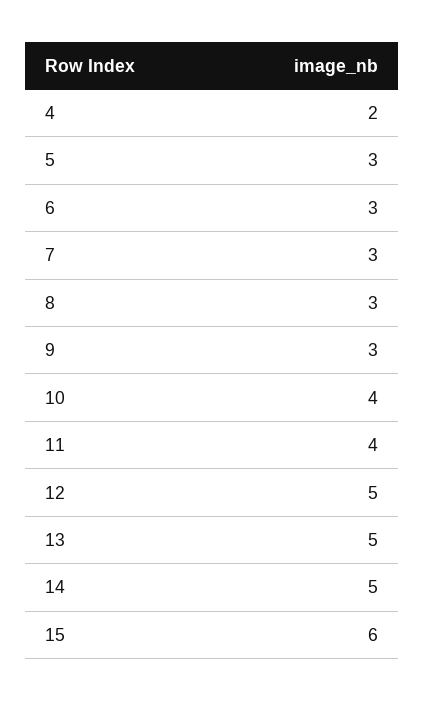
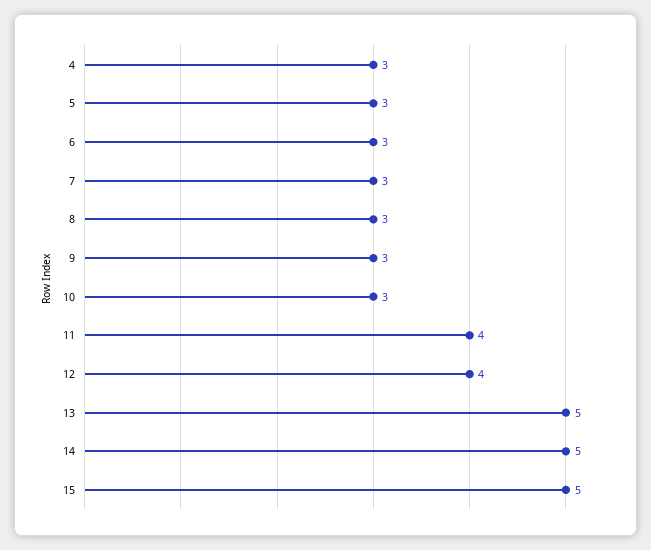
4: 2 -> 3
10: 4 -> 3
12: 5 -> 4
15: 6 -> 5

